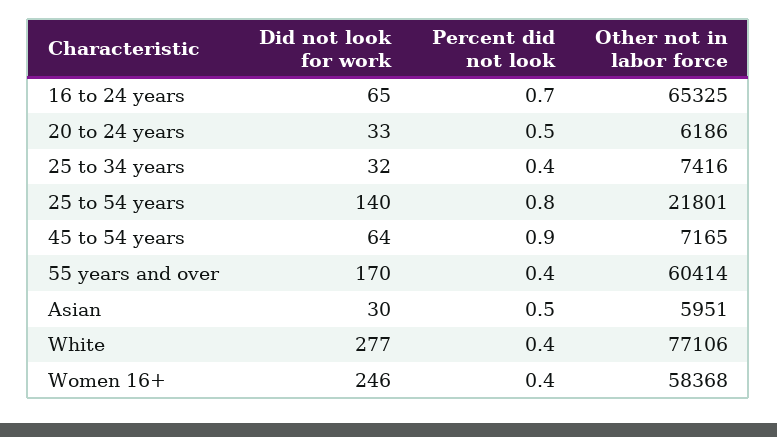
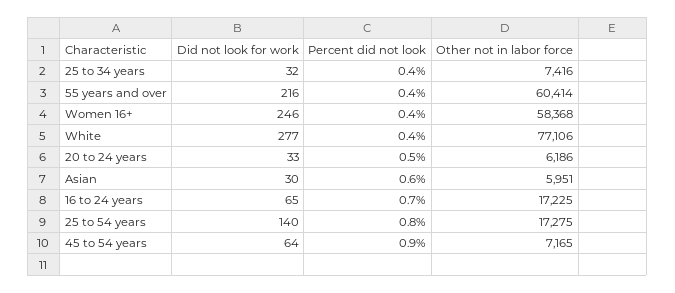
Other not in labor force, 16 to 24 years: 65325 -> 17225
Other not in labor force, 25 to 54 years: 21801 -> 17275
Did not look for work, 55 years and over: 170 -> 216
Percent did not look, Asian: 0.5 -> 0.6

